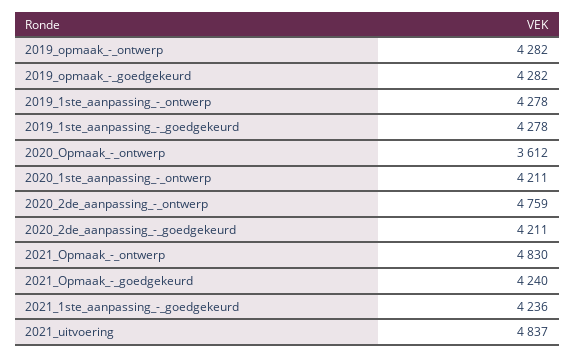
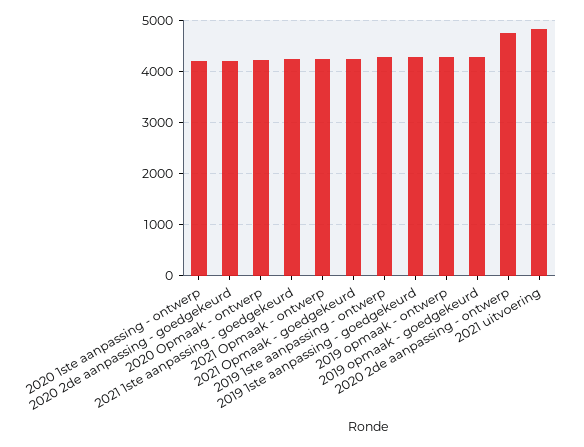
2020_Opmaak_-_ontwerp: 3612 -> 4200
2021_Opmaak_-_ontwerp: 4830 -> 4200

